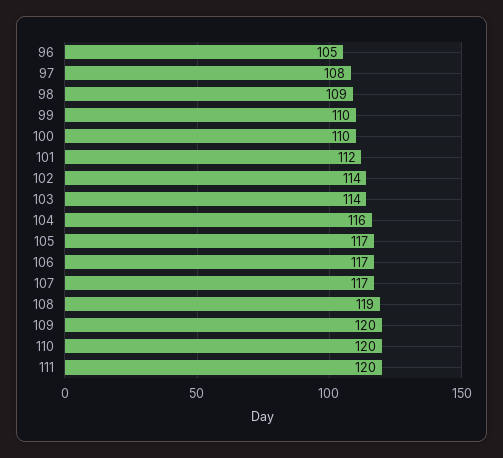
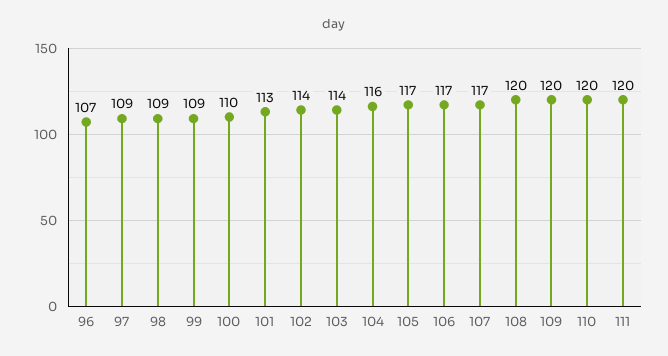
96: 105 -> 107
97: 108 -> 109
99: 110 -> 109
101: 112 -> 113
108: 119 -> 120

